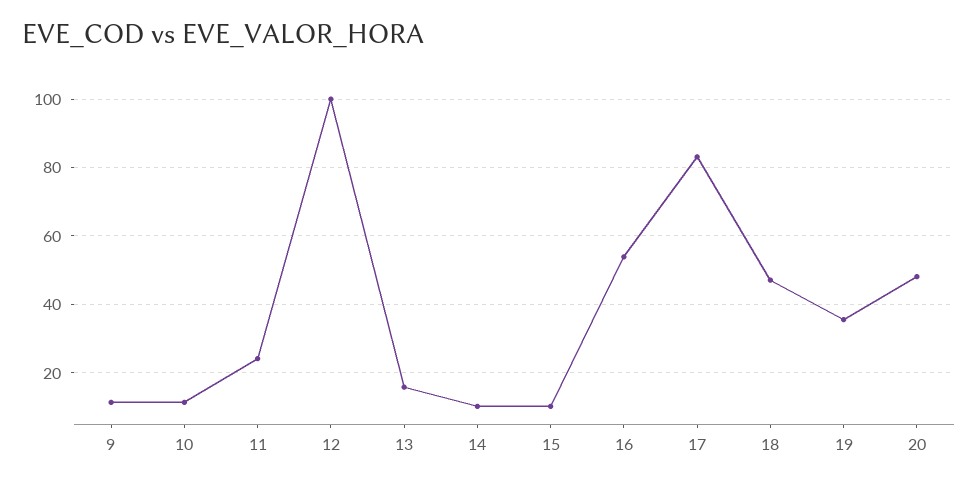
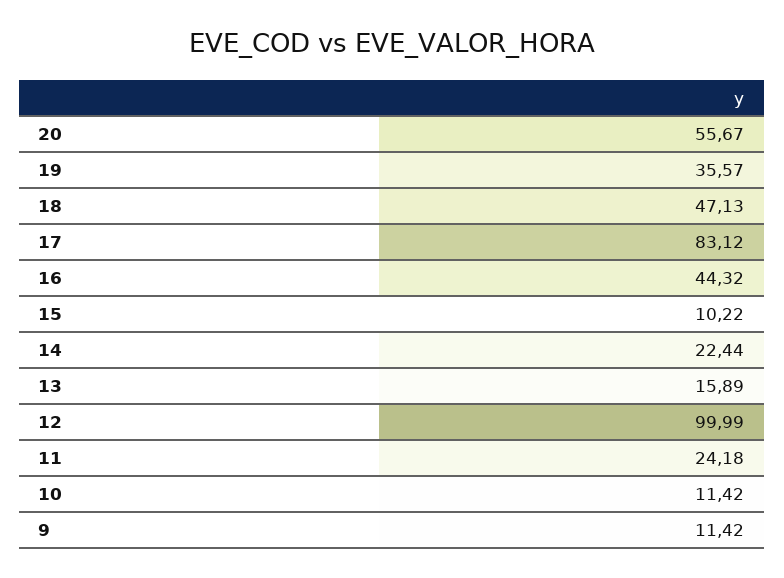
14: 10 -> 22.44
16: 54 -> 44.32
20: 48 -> 55.67

